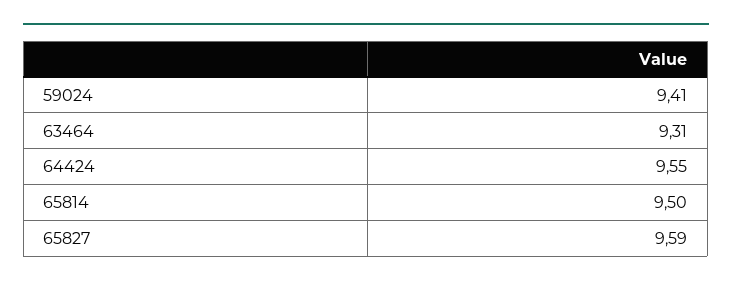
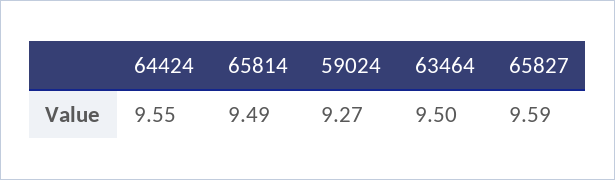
59024: 9.41 -> 9.27
63464: 9.31 -> 9.5
65814: 9.5 -> 9.49

